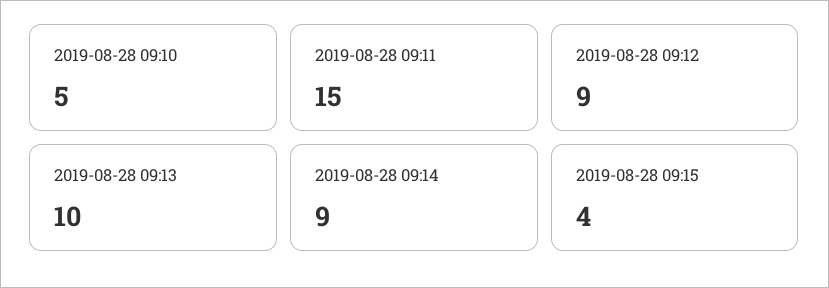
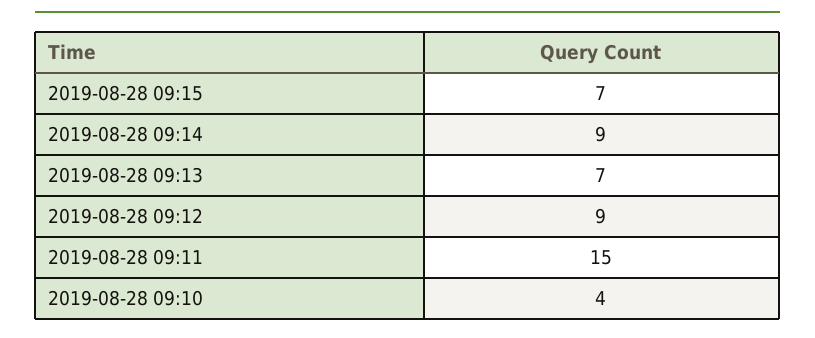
2019-08-28 09:10: 5 -> 4
2019-08-28 09:13: 10 -> 7
2019-08-28 09:15: 4 -> 7

